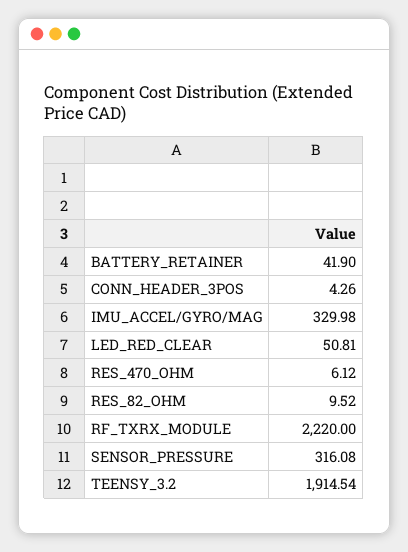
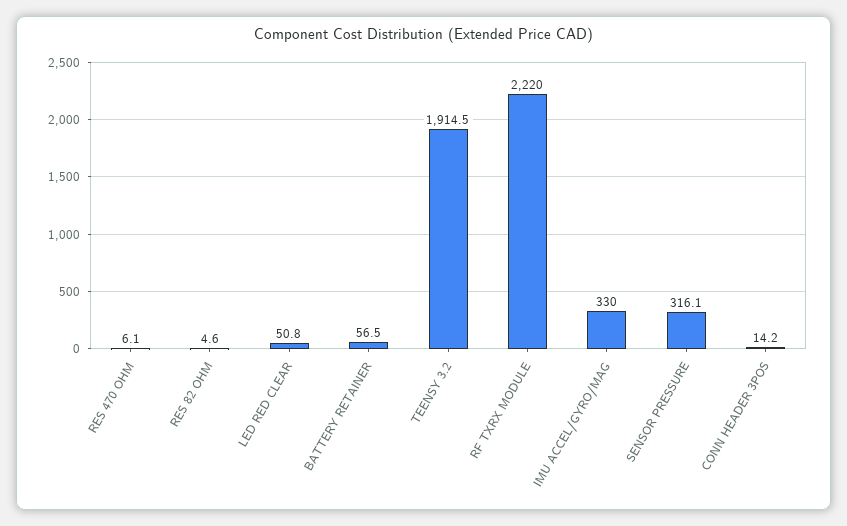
BATTERY_RETAINER: 41.9 -> 56.5
CONN_HEADER_3POS: 4.26 -> 14.2
RES_82_OHM: 9.52 -> 4.6

